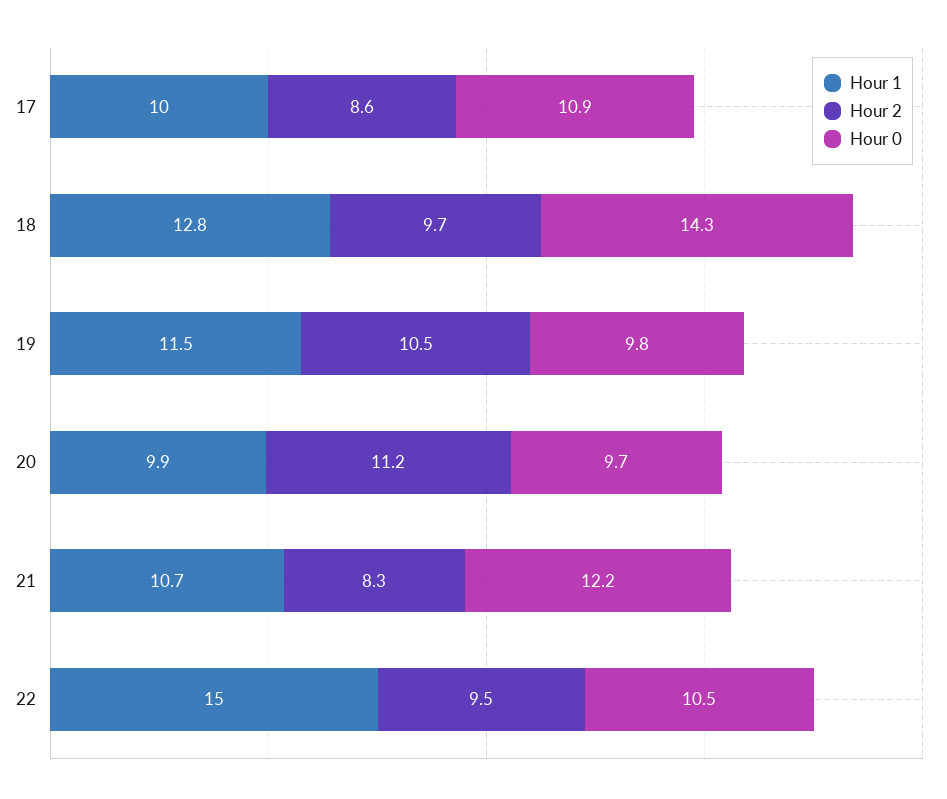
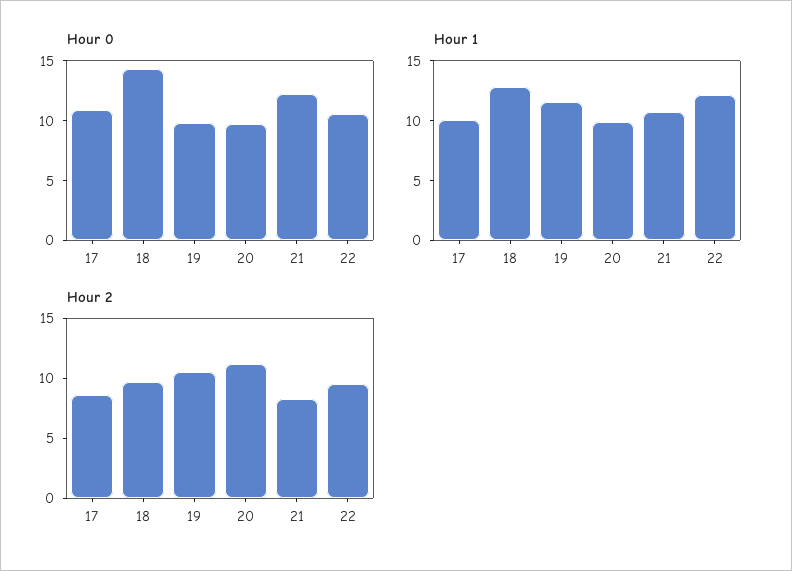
Hour 1, 22: 15 -> 12

